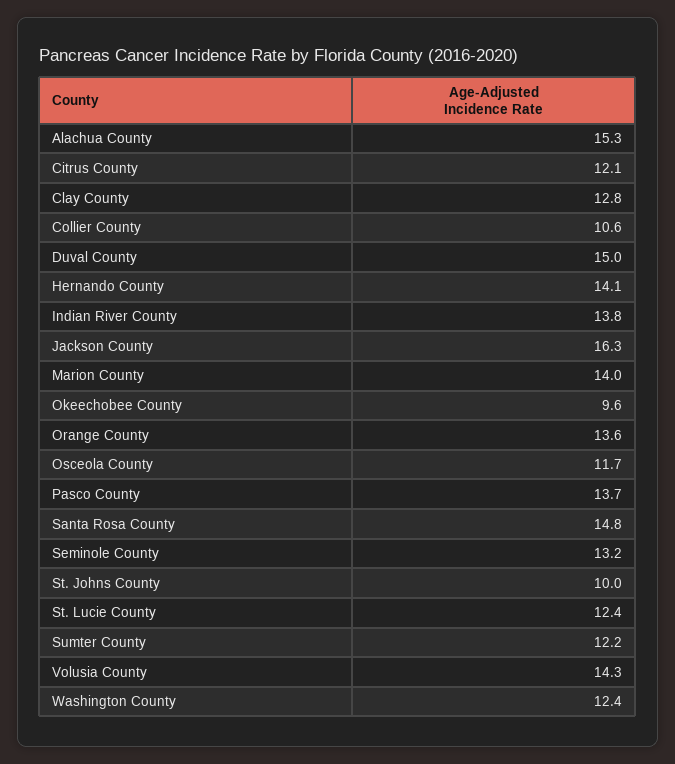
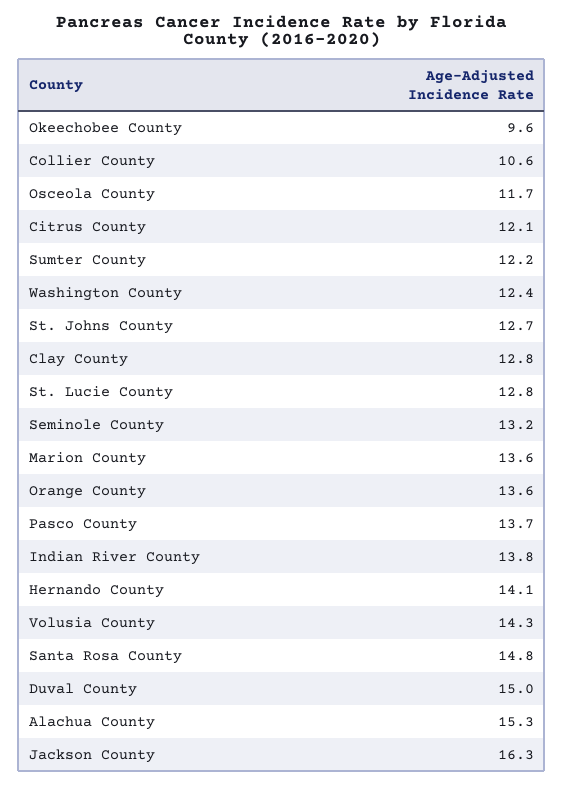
Marion County: 14 -> 13.6
St. Johns County: 10 -> 12.7
St. Lucie County: 12.4 -> 12.8

